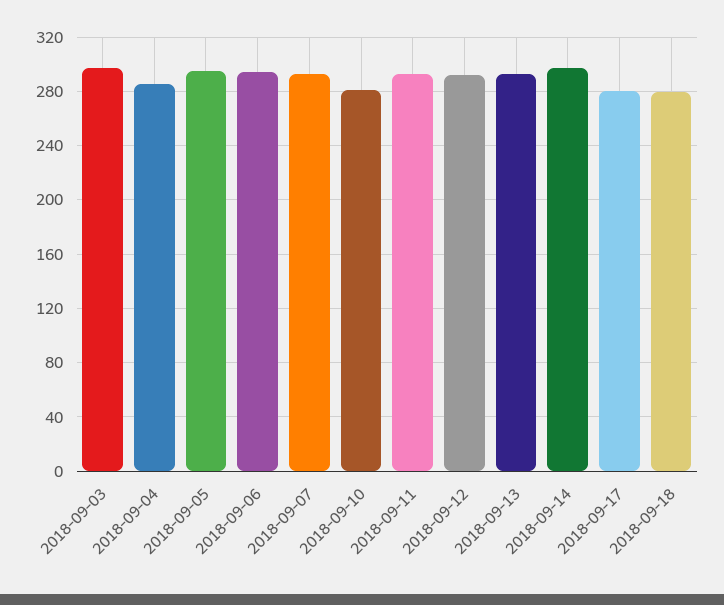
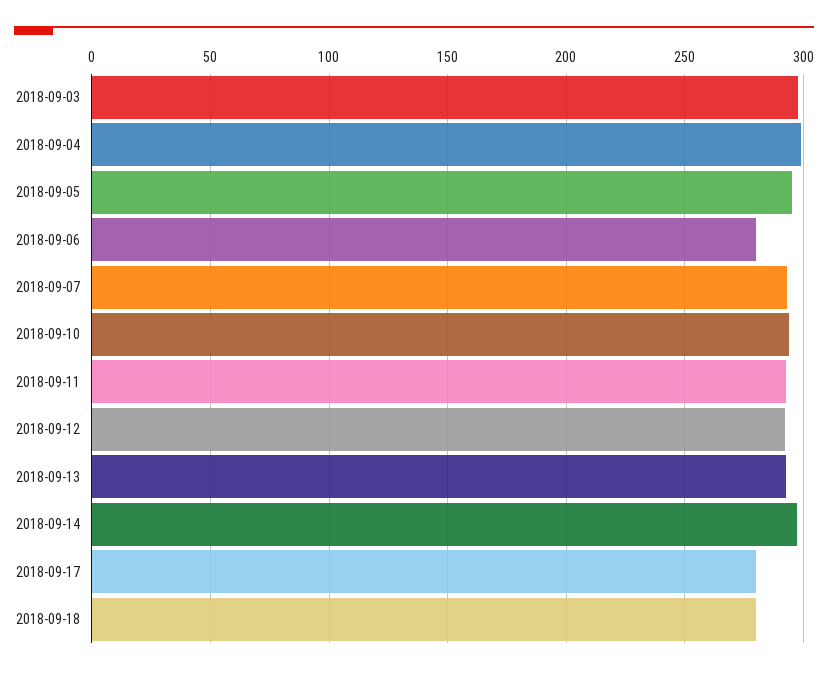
2018-09-04: 285 -> 300
2018-09-06: 295 -> 280
2018-09-10: 280 -> 295

